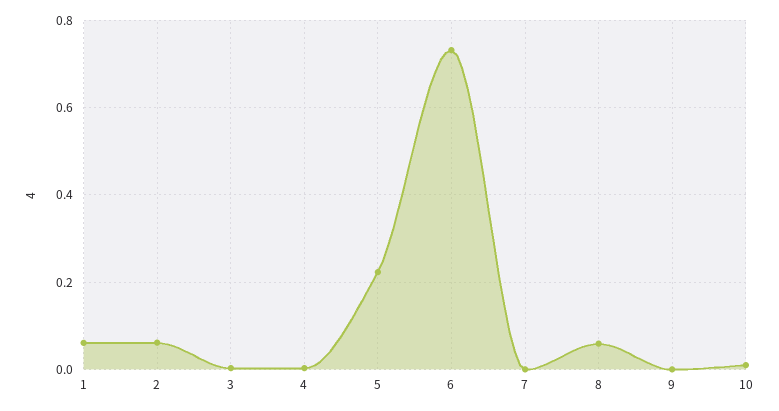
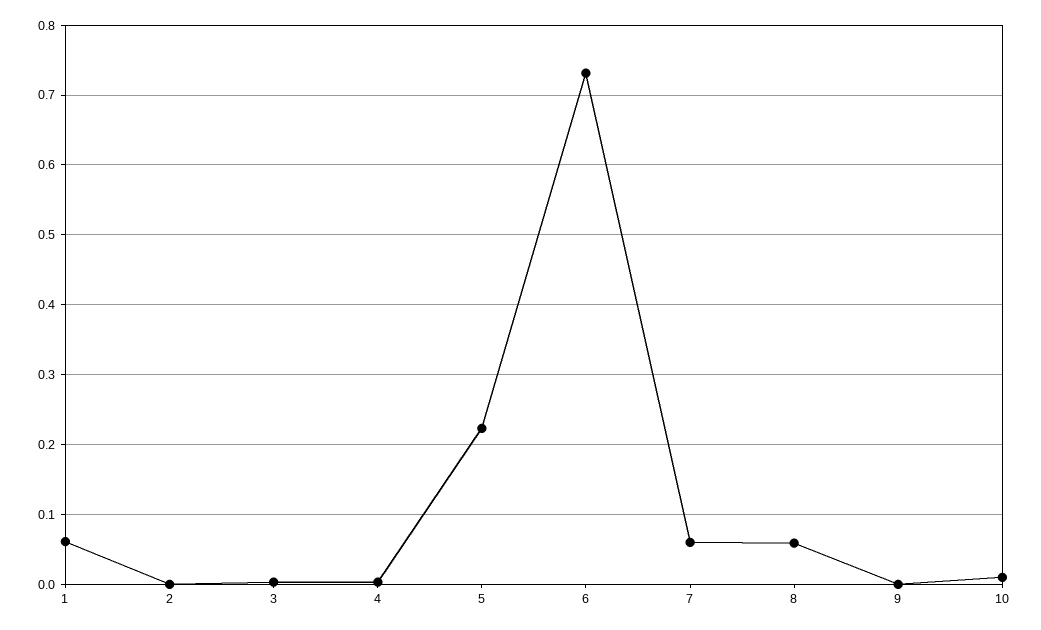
2: 0.06 -> 0
7: 0 -> 0.06

